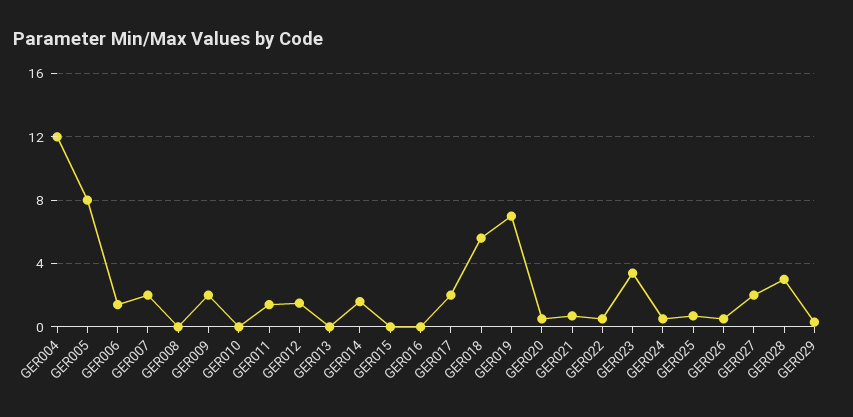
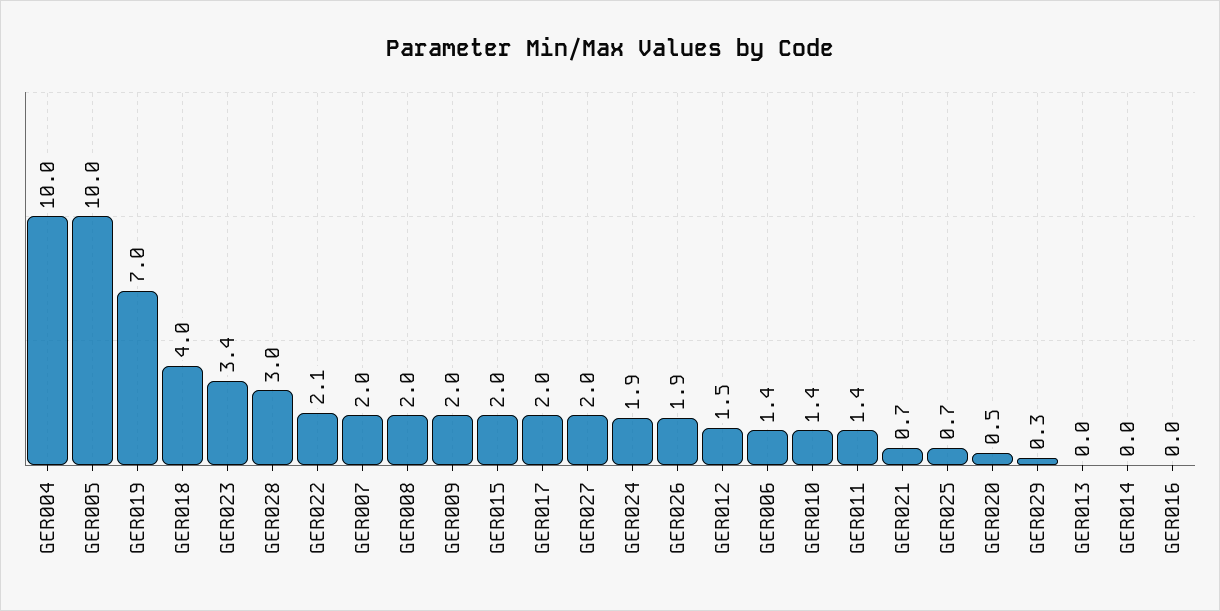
GER004: 12 -> 10
GER005: 8 -> 10
GER008: 0 -> 2
GER010: 0 -> 1.4
GER014: 1.5 -> 0
GER015: 0 -> 2
GER018: 5.5 -> 4
GER022: 0.5 -> 2.1
GER024: 0.5 -> 1.9
GER026: 0.5 -> 1.9

